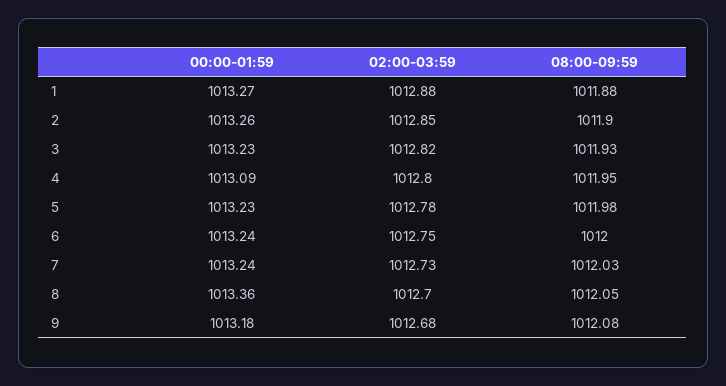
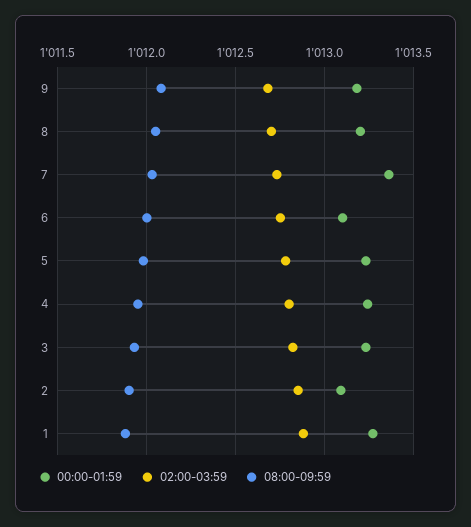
00:00-01:59, 2: 1013.26 -> 1013.1
00:00-01:59, 4: 1013.09 -> 1013.25
00:00-01:59, 6: 1013.24 -> 1013.1
00:00-01:59, 7: 1013.24 -> 1013.35
00:00-01:59, 8: 1013.36 -> 1013.2

